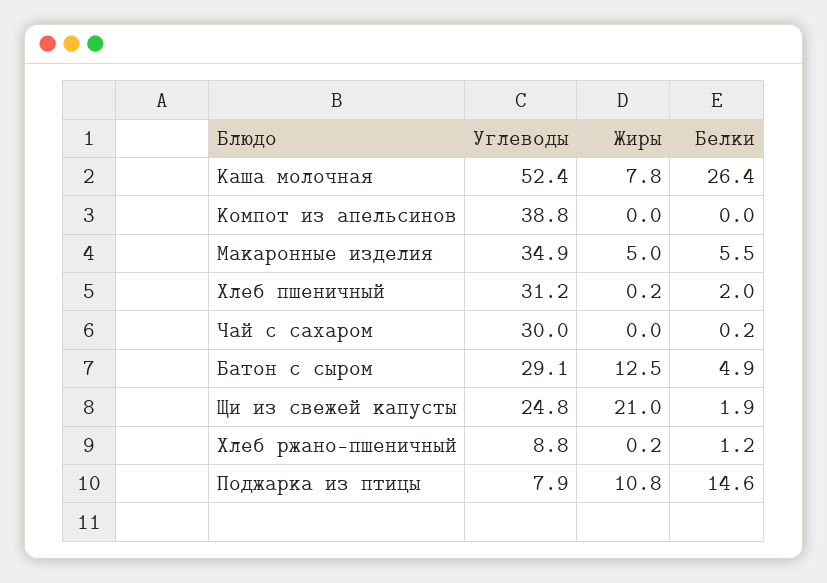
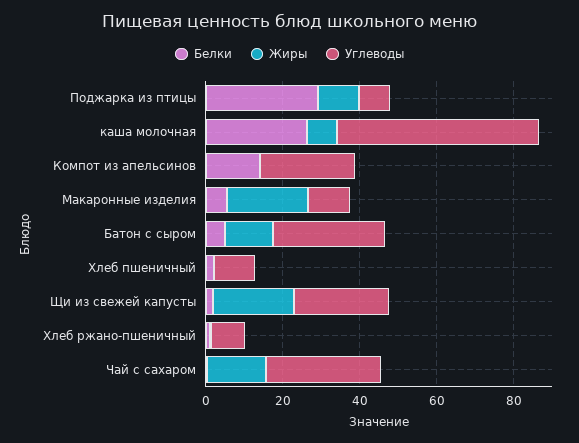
Углеводы, Компот из апельсинов: 38.8 -> 25
Белки, Компот из апельсинов: 0 -> 15
Углеводы, Макаронные изделия: 34.9 -> 10
Жиры, Макаронные изделия: 5 -> 20
Углеводы, Хлеб пшеничный: 31.2 -> 10
Жиры, Чай с сахаром: 0 -> 15
Белки, Поджарка из птицы: 14.6 -> 30

